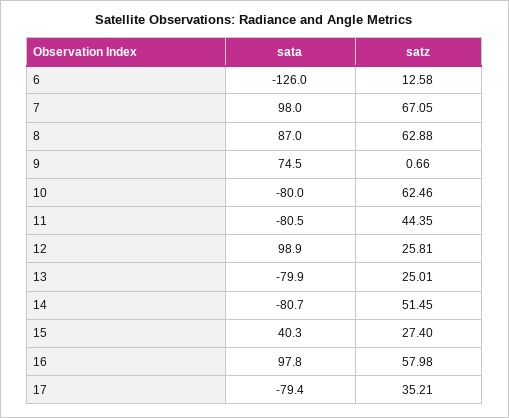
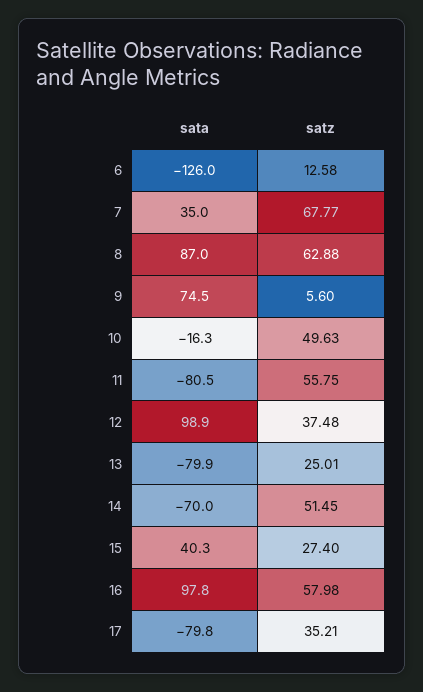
sata, 7: 98 -> 35
satz, 7: 67.05 -> 67.77
satz, 9: 0.66 -> 5.6
sata, 10: -80 -> -16.3
satz, 10: 62.46 -> 49.63
satz, 11: 44.35 -> 55.75
satz, 12: 25.81 -> 37.48
sata, 14: -80.7 -> -70
sata, 17: -79.4 -> -79.8

